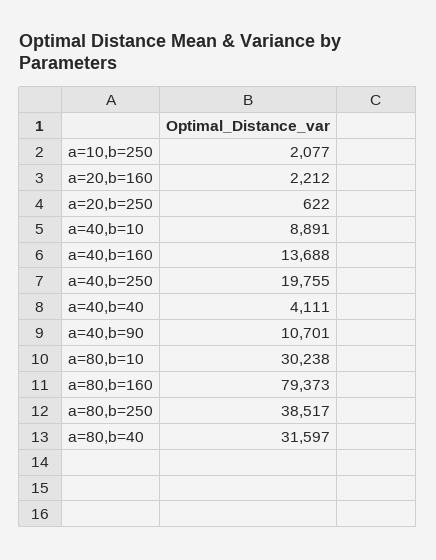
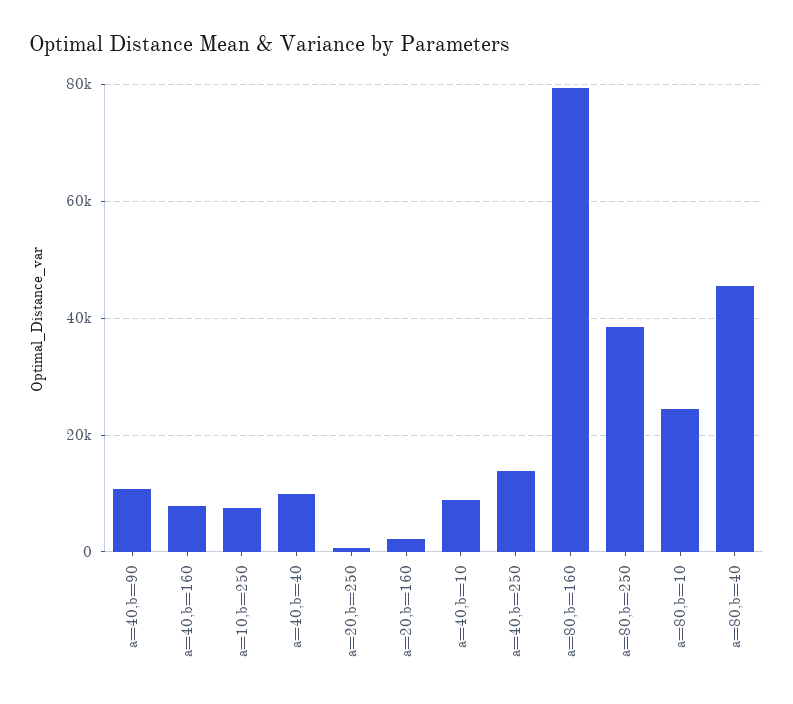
a=10,b=250: 2077 -> 8000
a=40,b=160: 13688 -> 8000
a=40,b=250: 19755 -> 14000
a=40,b=40: 4111 -> 10000
a=80,b=10: 30238 -> 24000
a=80,b=40: 31597 -> 46000

